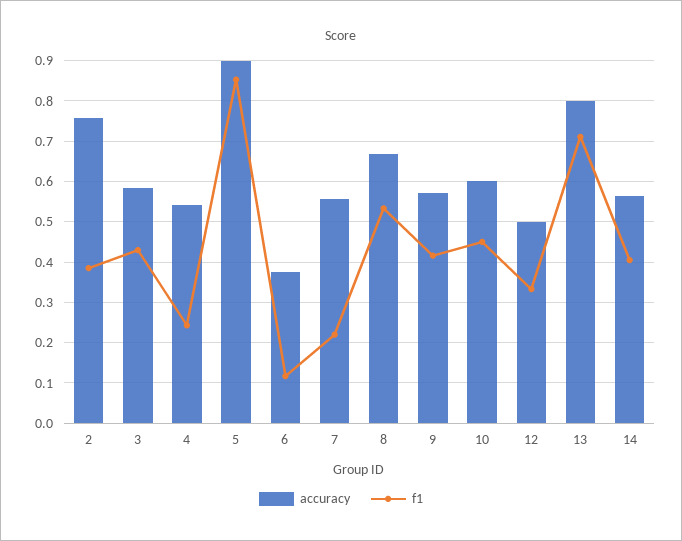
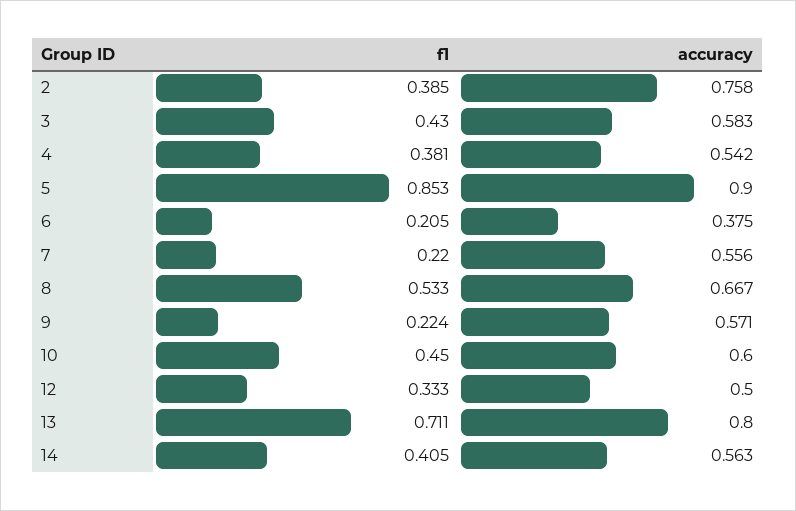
f1, 4: 0.24 -> 0.381
f1, 6: 0.12 -> 0.205
f1, 9: 0.42 -> 0.224

